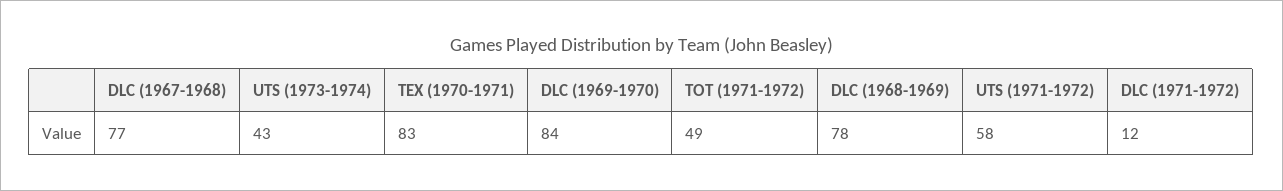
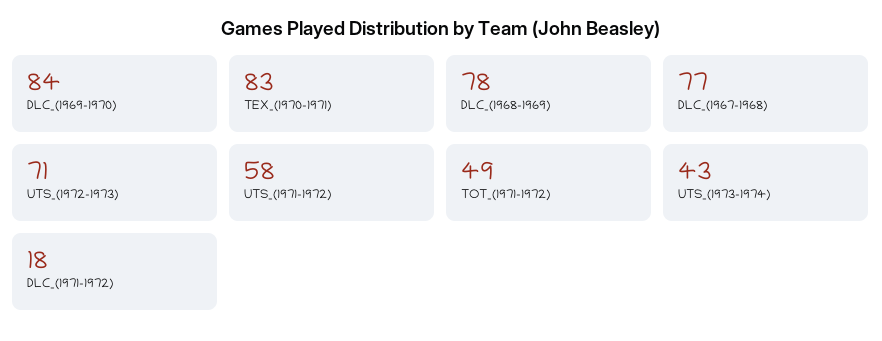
DLC (1971-1972): 12 -> 18
UTS_(1972-1973): none -> 71

